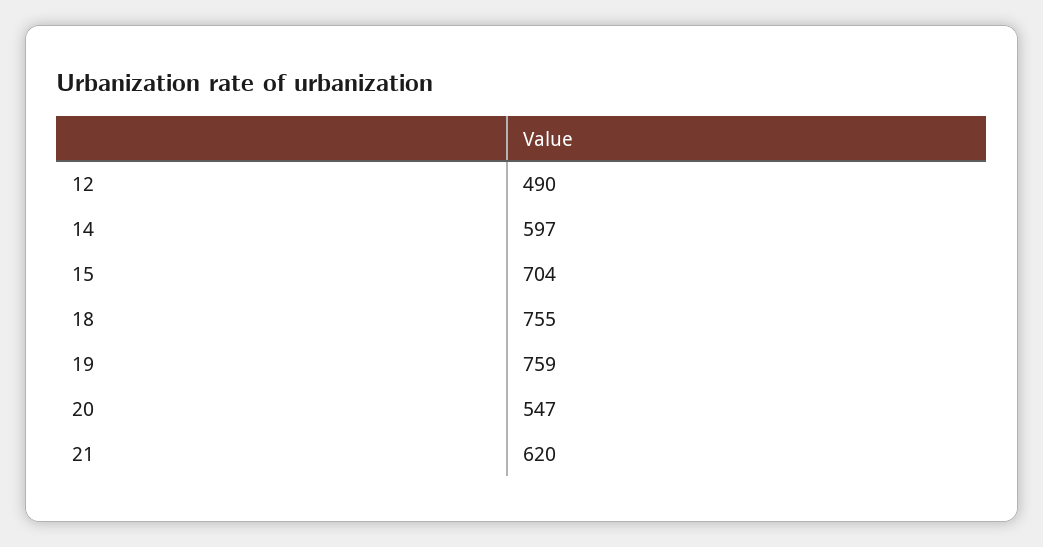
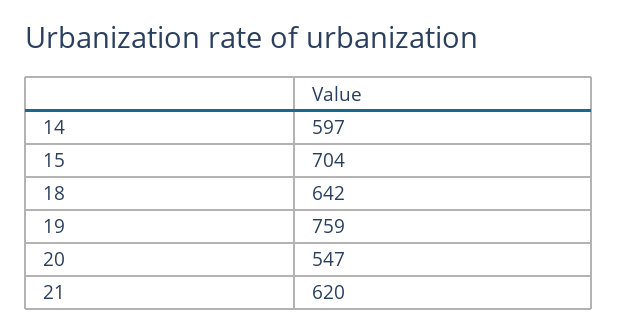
12: 490 -> none
18: 755 -> 642

